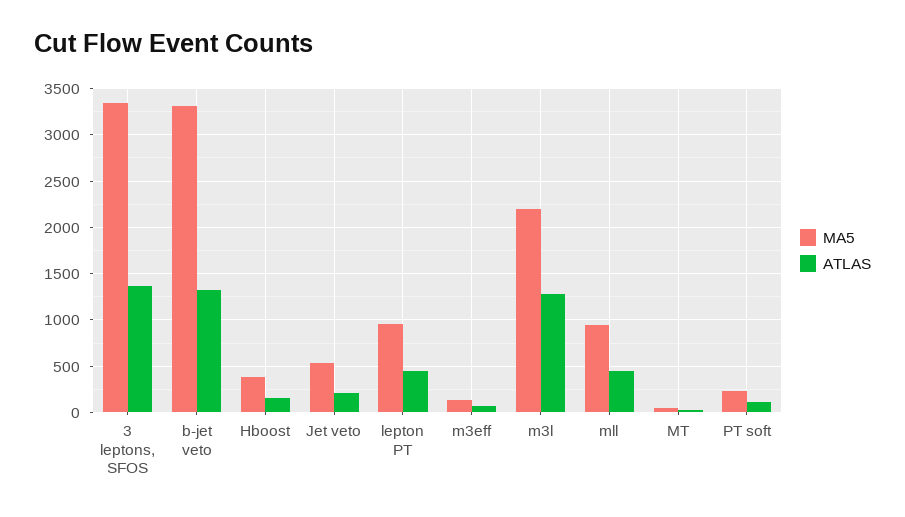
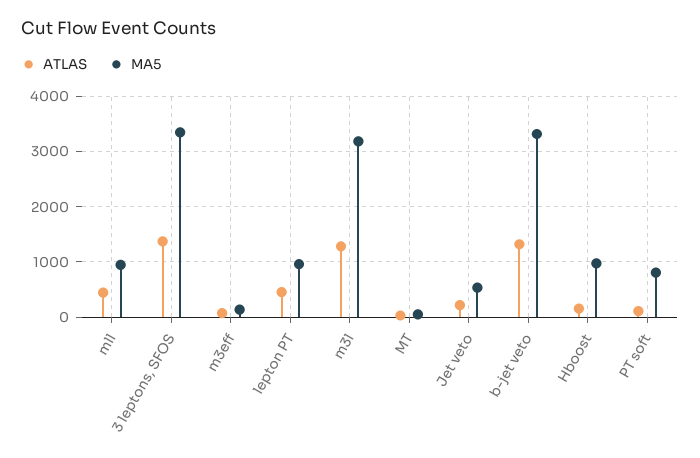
MA5, Hboost: 400 -> 1000
MA5, m3l: 2200 -> 3200
MA5, PT soft: 200 -> 800

